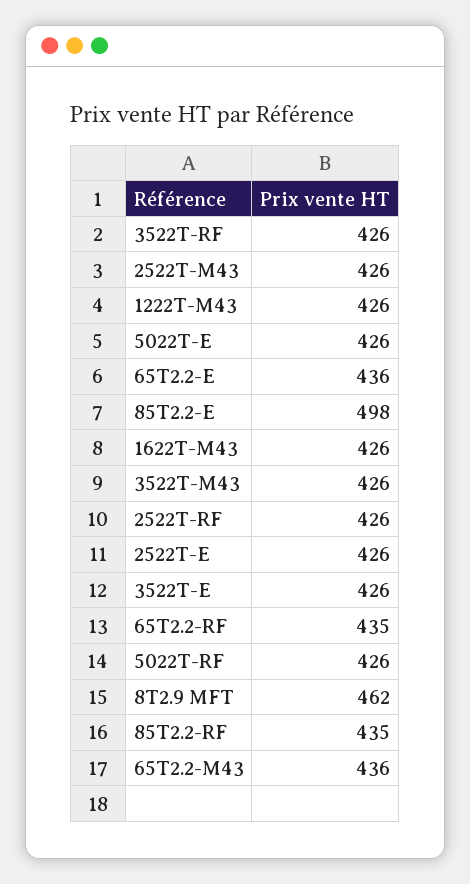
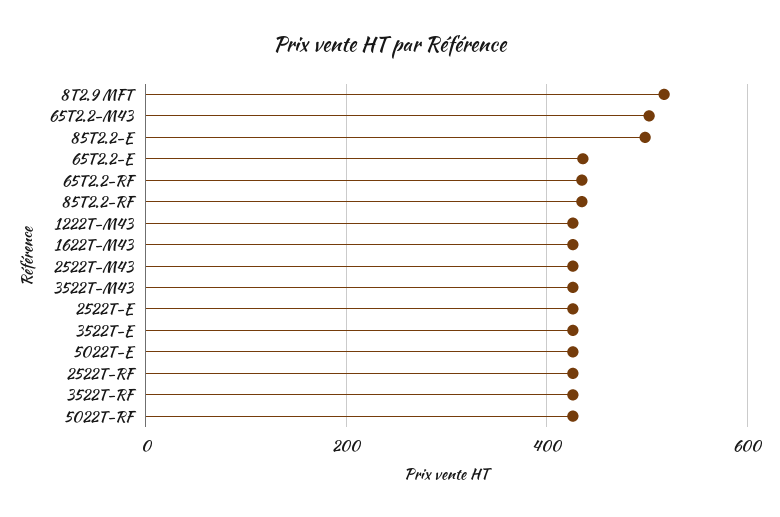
8T2.9 MFT: 462 -> 520
65T2.2-M43: 436 -> 500

